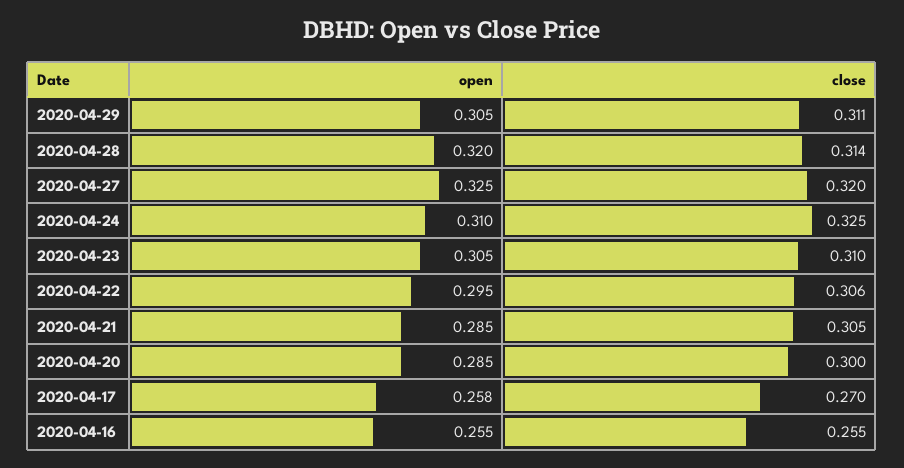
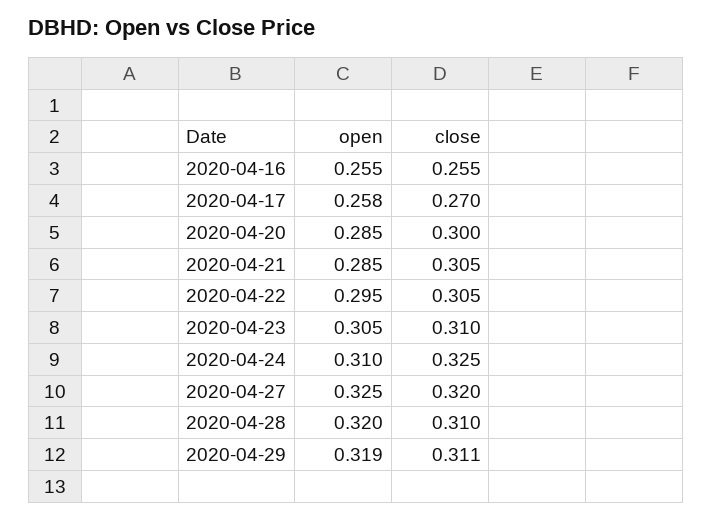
open, 2020-04-29: 0.305 -> 0.319
close, 2020-04-28: 0.314 -> 0.31
close, 2020-04-22: 0.306 -> 0.305

